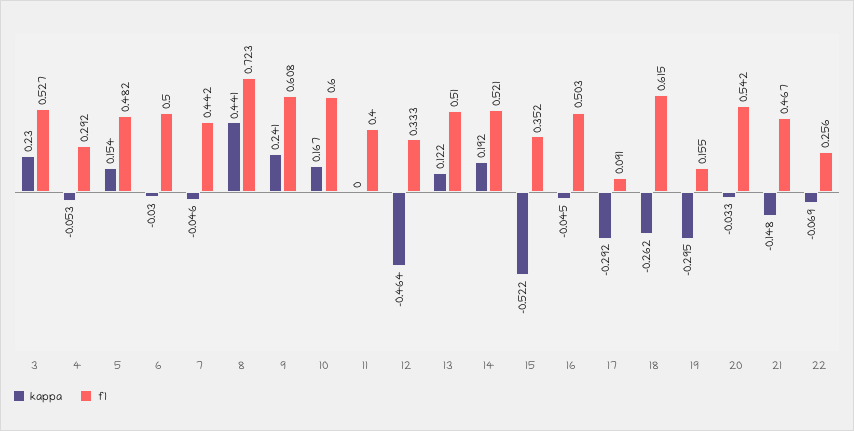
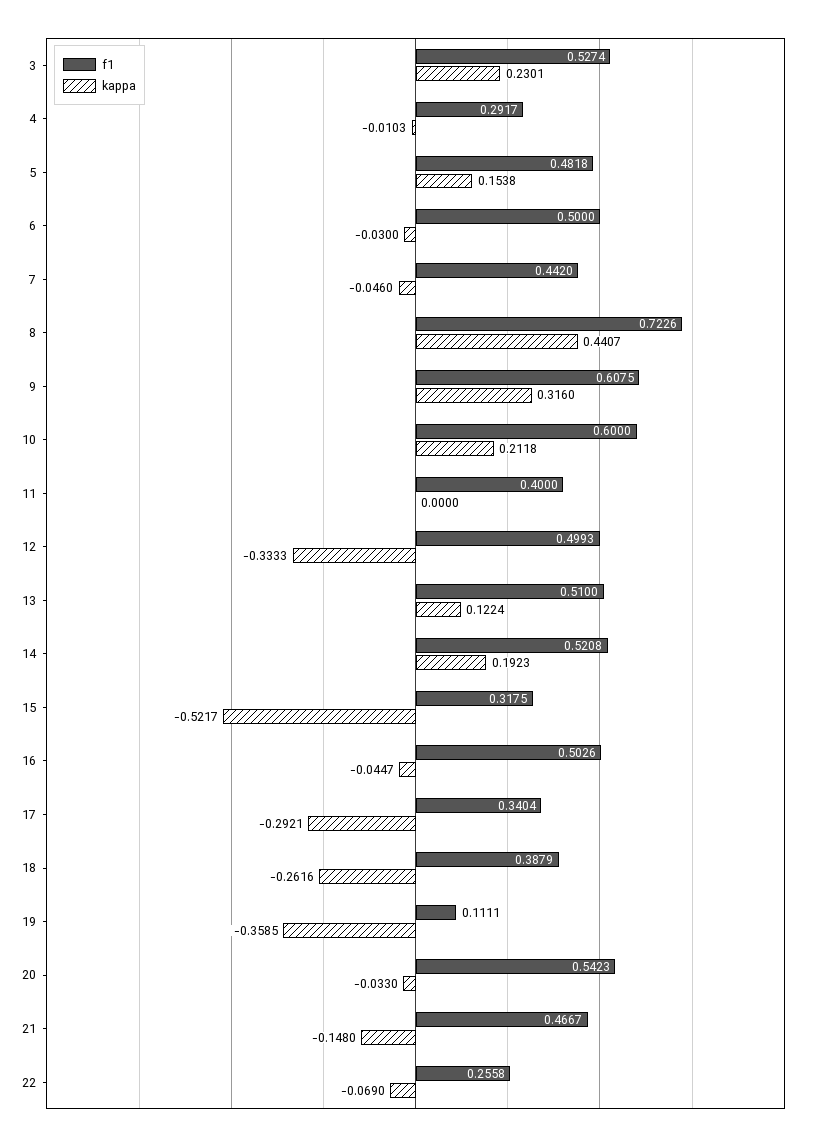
kappa, 4: -0.053 -> -0.0103
kappa, 9: 0.241 -> 0.316
kappa, 10: 0.167 -> 0.2118
kappa, 12: -0.464 -> -0.3333
f1, 12: 0.333 -> 0.4993
f1, 15: 0.352 -> 0.3175
f1, 17: 0.091 -> 0.3404
f1, 18: 0.615 -> 0.3879
kappa, 19: -0.295 -> -0.3585
f1, 19: 0.155 -> 0.1111

